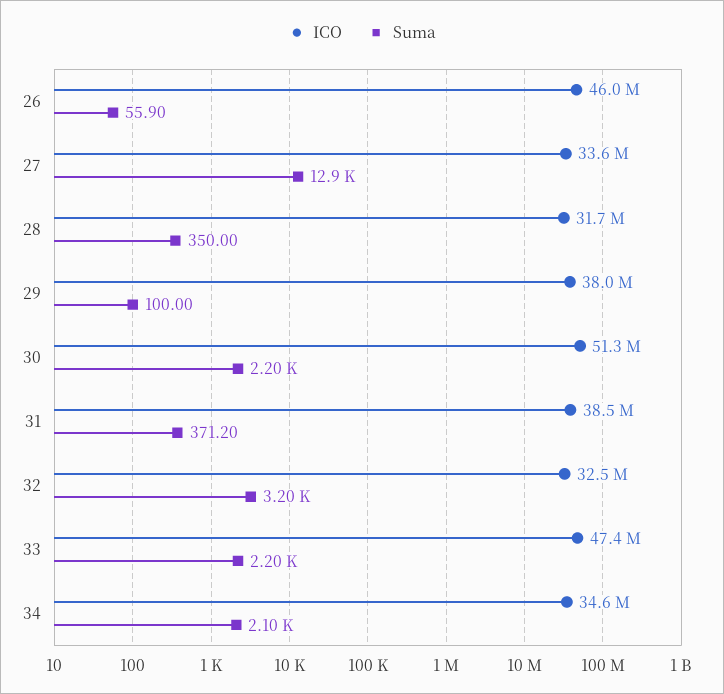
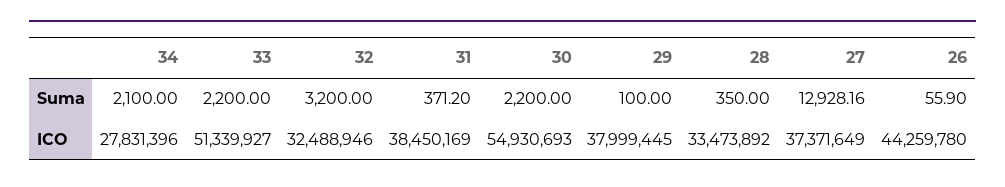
ICO, 26: 46000000 -> 44259780
ICO, 27: 33600000 -> 37371649
ICO, 28: 31700000 -> 33473892
ICO, 30: 51300000 -> 54930693
ICO, 33: 47400000 -> 51339927
ICO, 34: 34600000 -> 27831396

